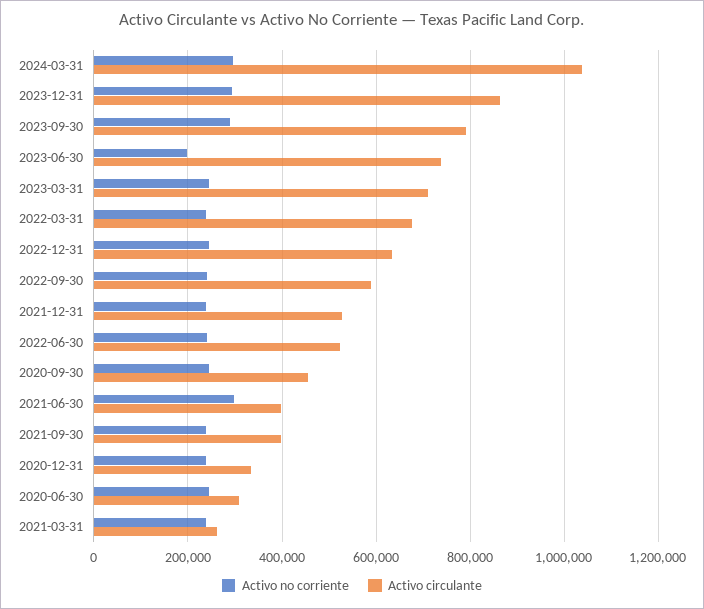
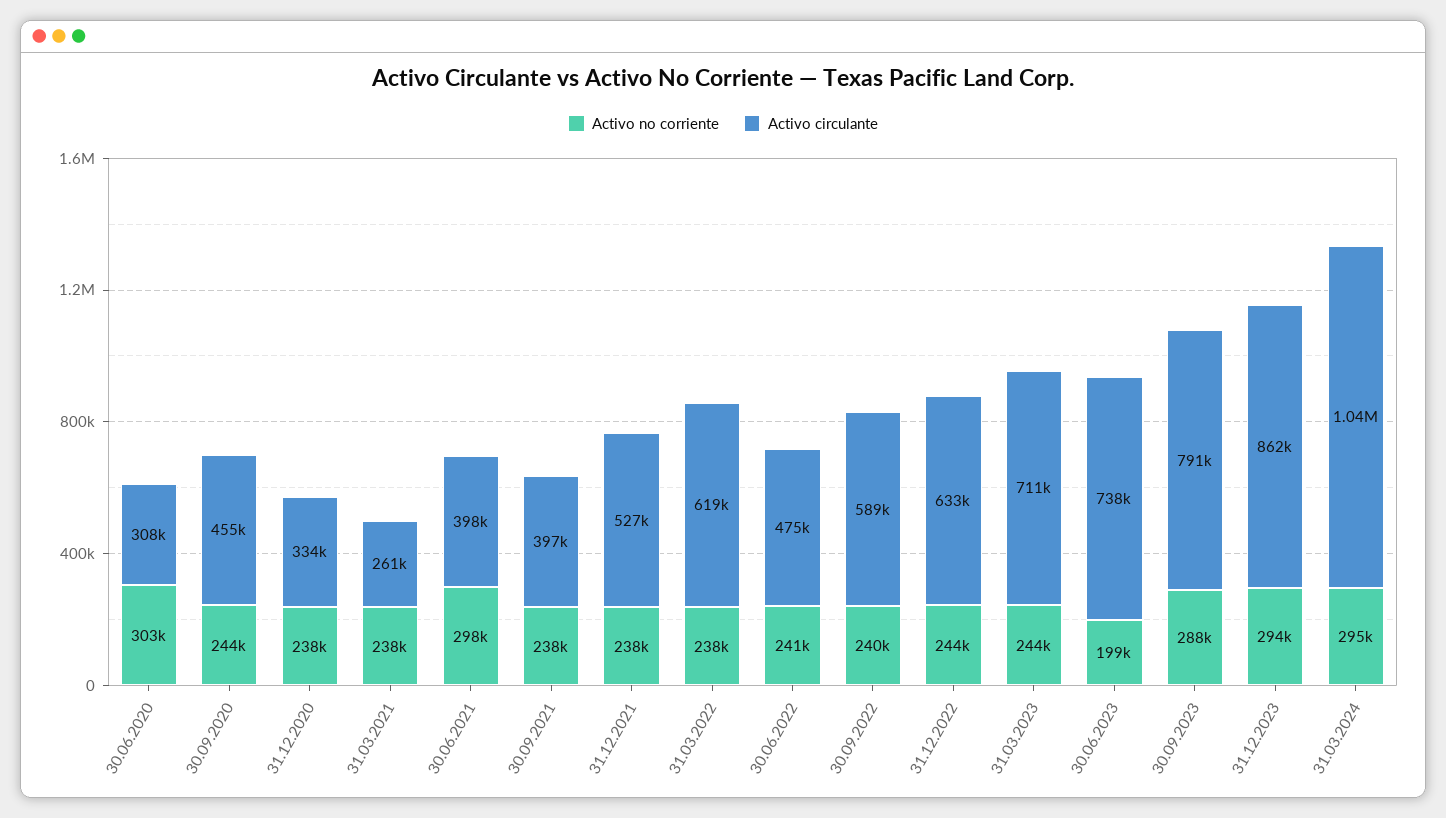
Activo circulante, 2022-03-31: 680000 -> 619000
Activo circulante, 2022-06-30: 520000 -> 475000
Activo no corriente, 2020-06-30: 240000 -> 303000

